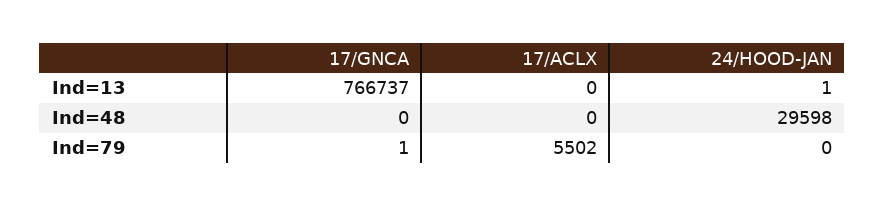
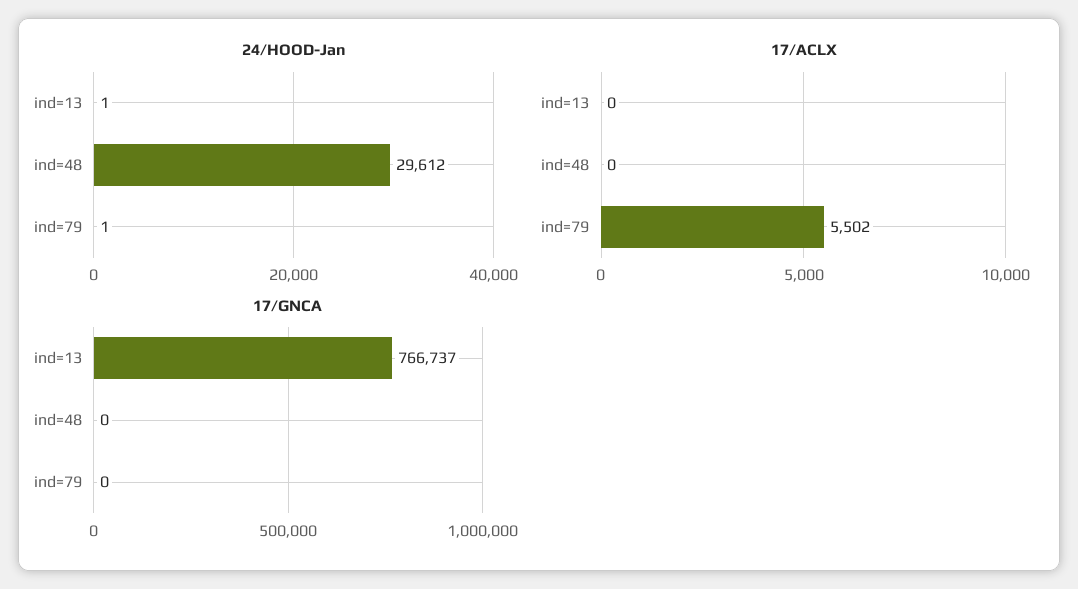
24/HOOD-JAN, Ind=48: 29598 -> 29612
17/GNCA, Ind=79: 1 -> 0
24/HOOD-JAN, Ind=79: 0 -> 1

